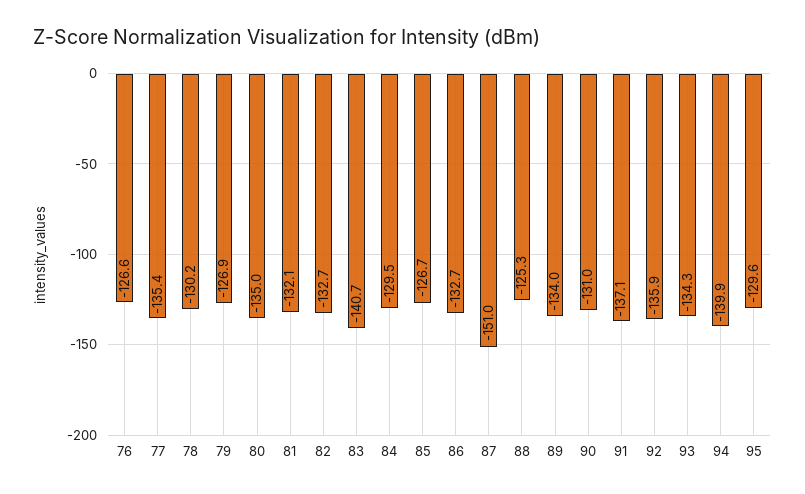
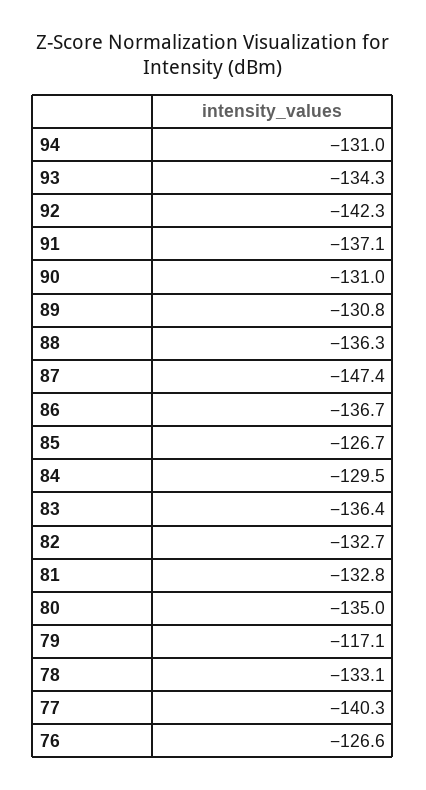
77: -135.4 -> -140.3
78: -130.2 -> -133.1
79: -126.9 -> -117.1
81: -132.1 -> -132.8
83: -140.7 -> -136.4
86: -132.7 -> -136.7
87: -151 -> -147.4
88: -125.3 -> -136.3
89: -134 -> -130.8
92: -135.9 -> -142.3
94: -139.9 -> -131
95: -129.6 -> none

